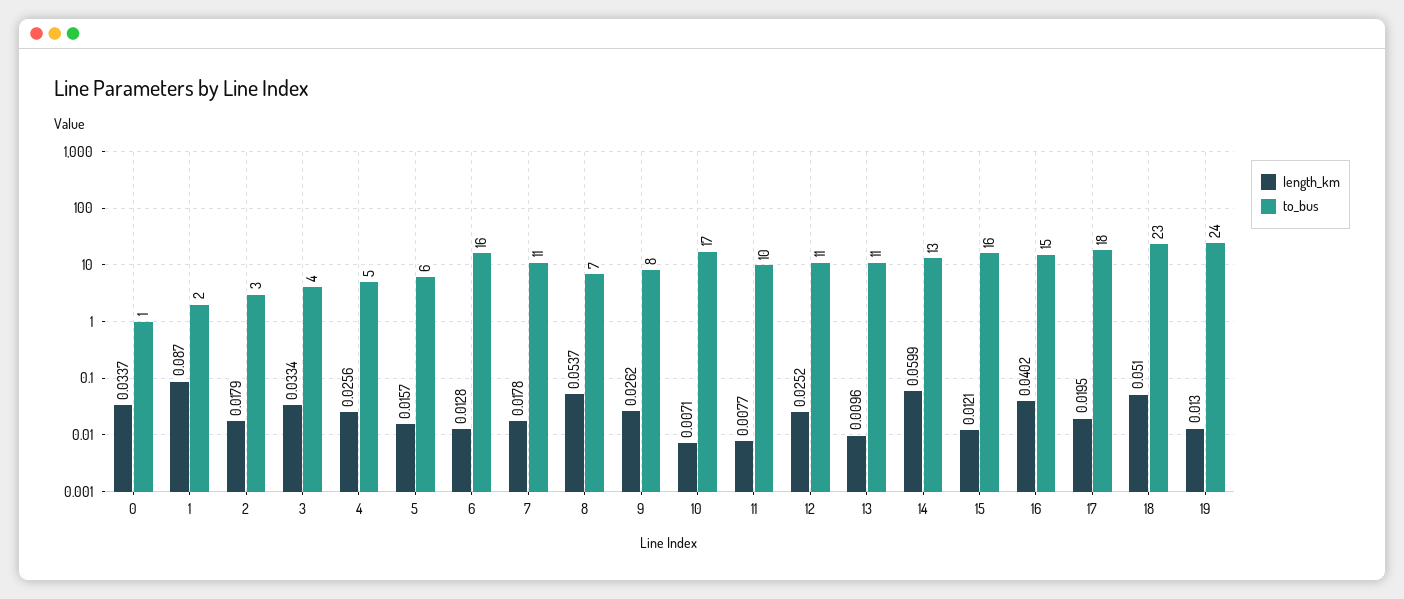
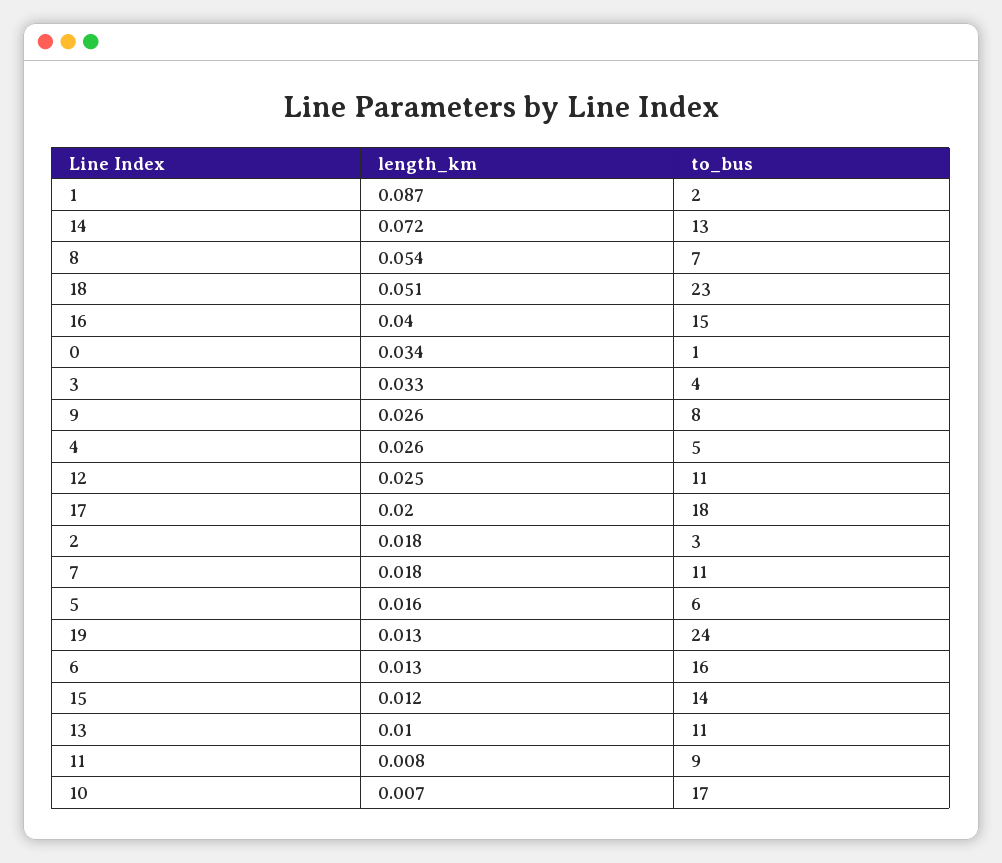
to_bus, 11: 10 -> 9
length_km, 14: 0.0599 -> 0.072
to_bus, 15: 16 -> 14

